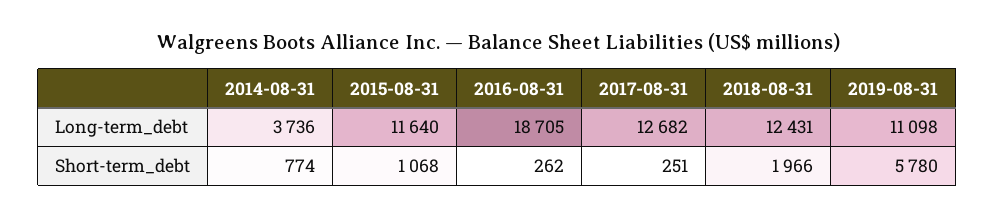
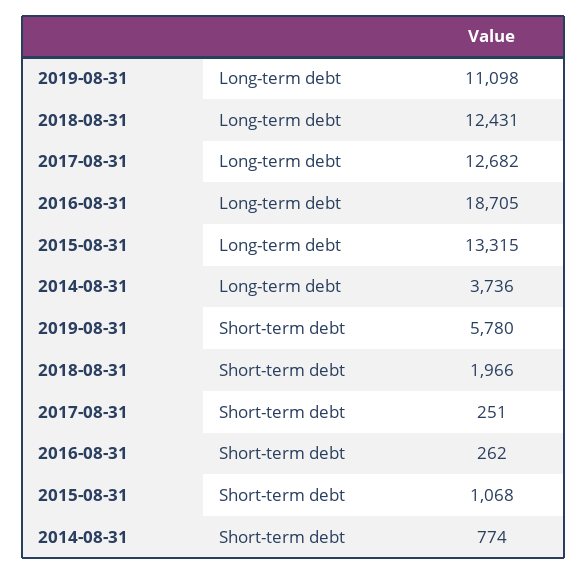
2015-08-31, Long-term_debt: 11640 -> 13315

